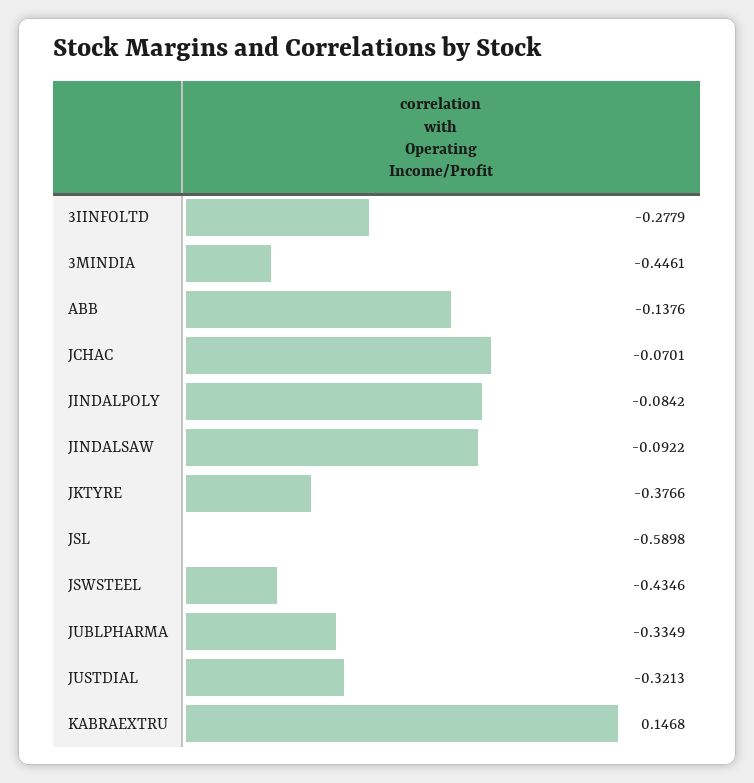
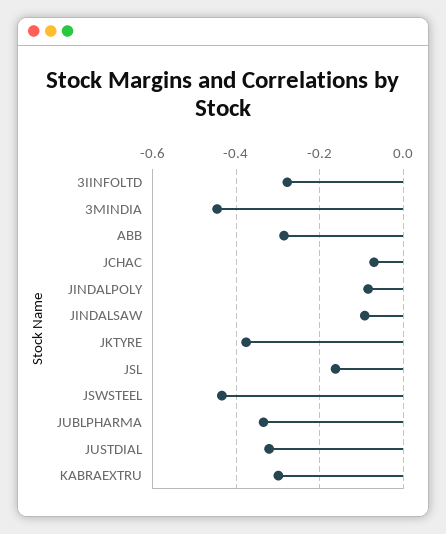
ABB: -0.1376 -> -0.28
JSL: -0.5898 -> -0.16
KABRAEXTRU: 0.1468 -> -0.3

